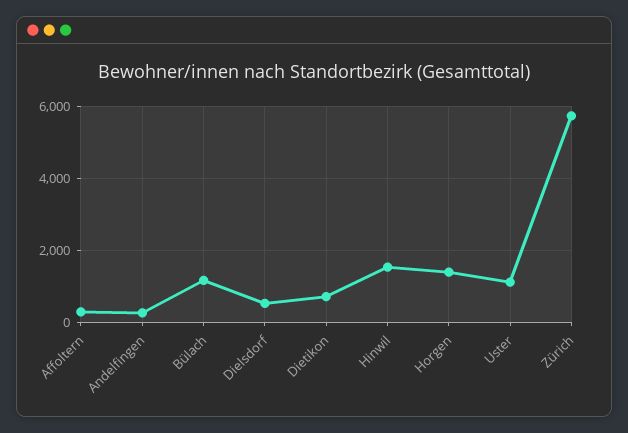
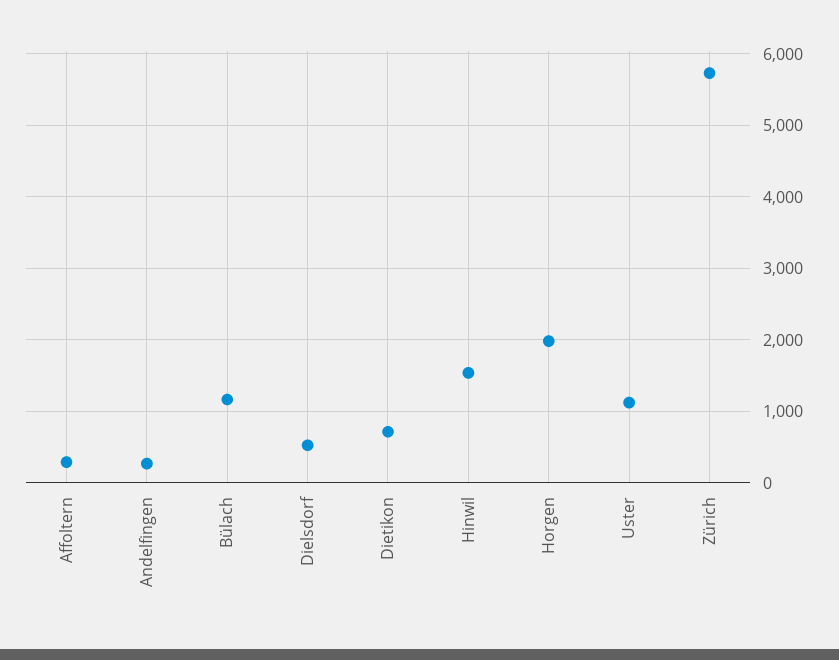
Horgen: 1400 -> 2000

